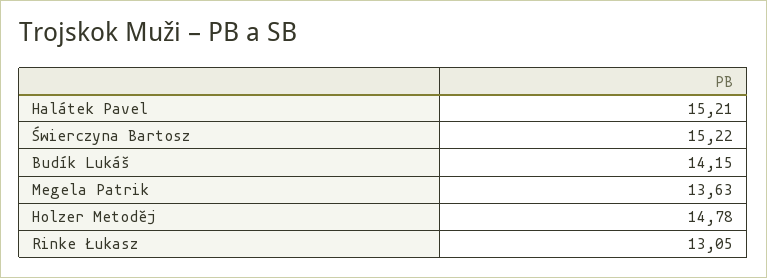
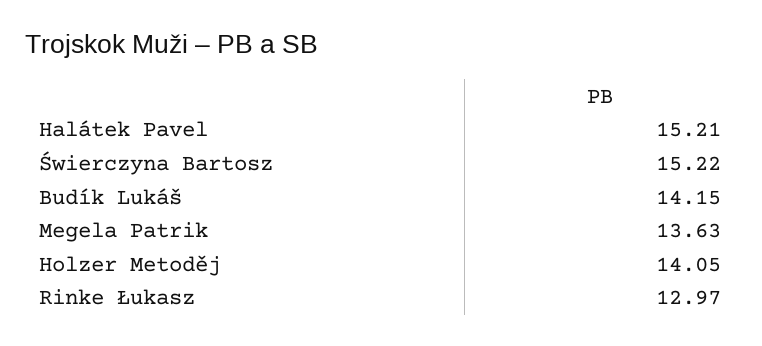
Holzer Metoděj: 14.78 -> 14.05
Rinke Łukasz: 13.05 -> 12.97

